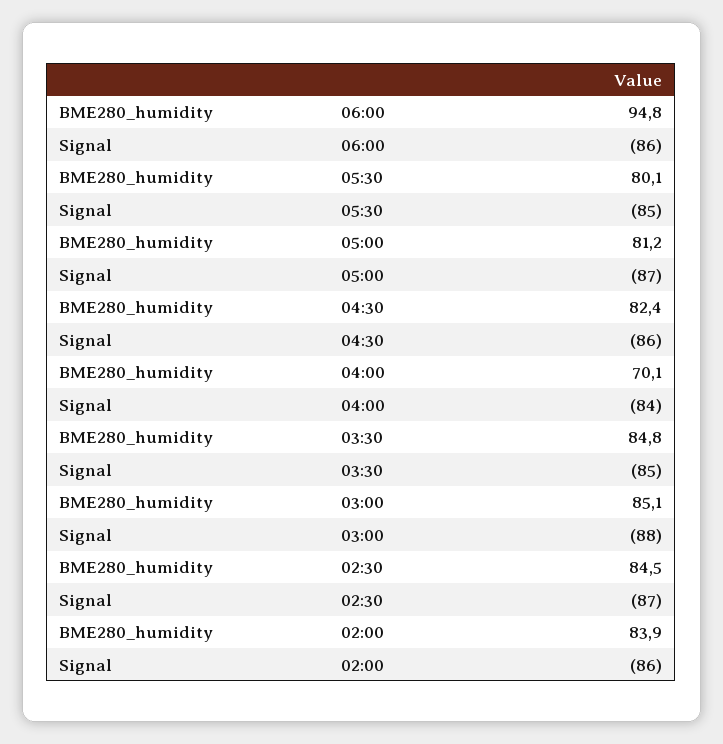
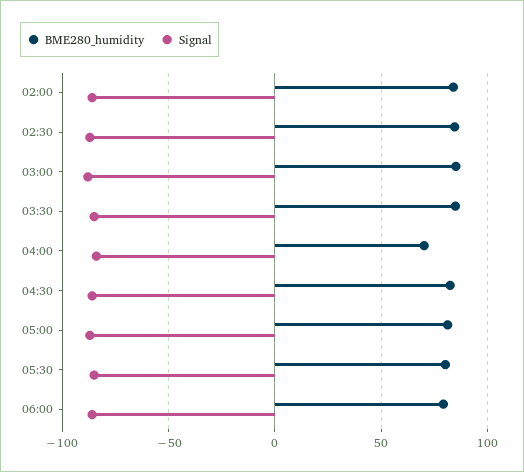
BME280_humidity, 06:00: 94.8 -> 80

